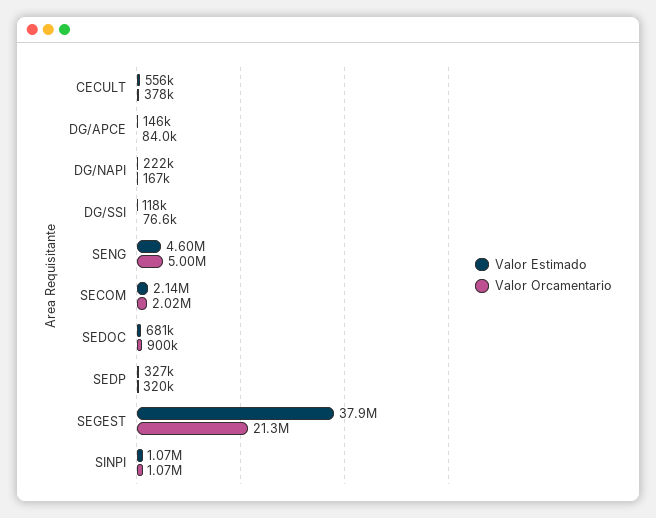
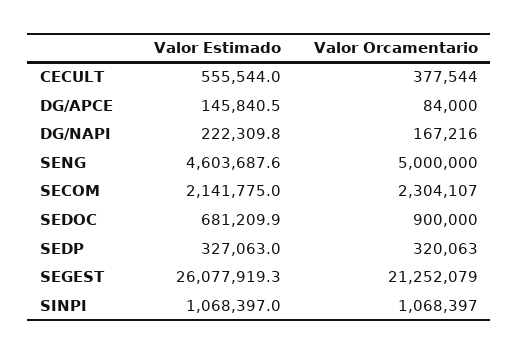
Valor Estimado, DG/SSI: 118000 -> none
Valor Orcamentario, DG/SSI: 76600 -> none
Valor Orcamentario, SECOM: 2020000 -> 2304107
Valor Estimado, SEGEST: 37900000 -> 26077919.3

